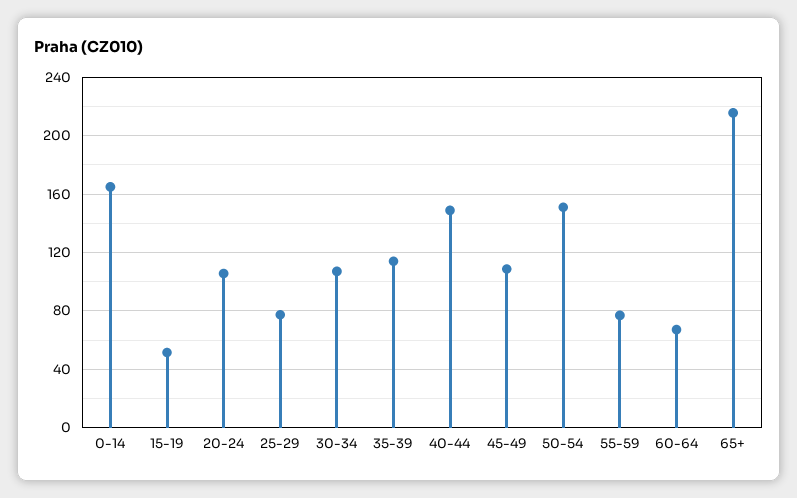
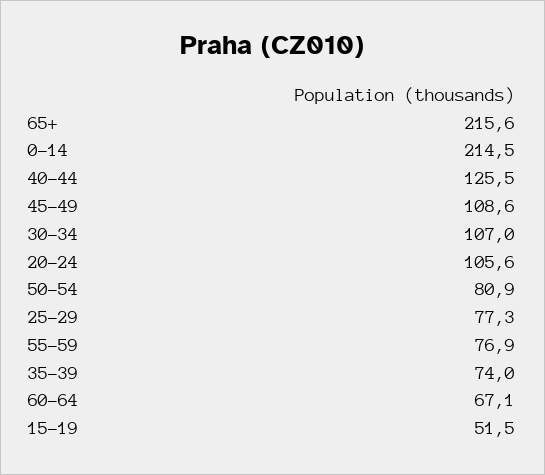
0-14: 165 -> 214.5
35-39: 115 -> 74
40-44: 150 -> 125.5
50-54: 150 -> 80.9

